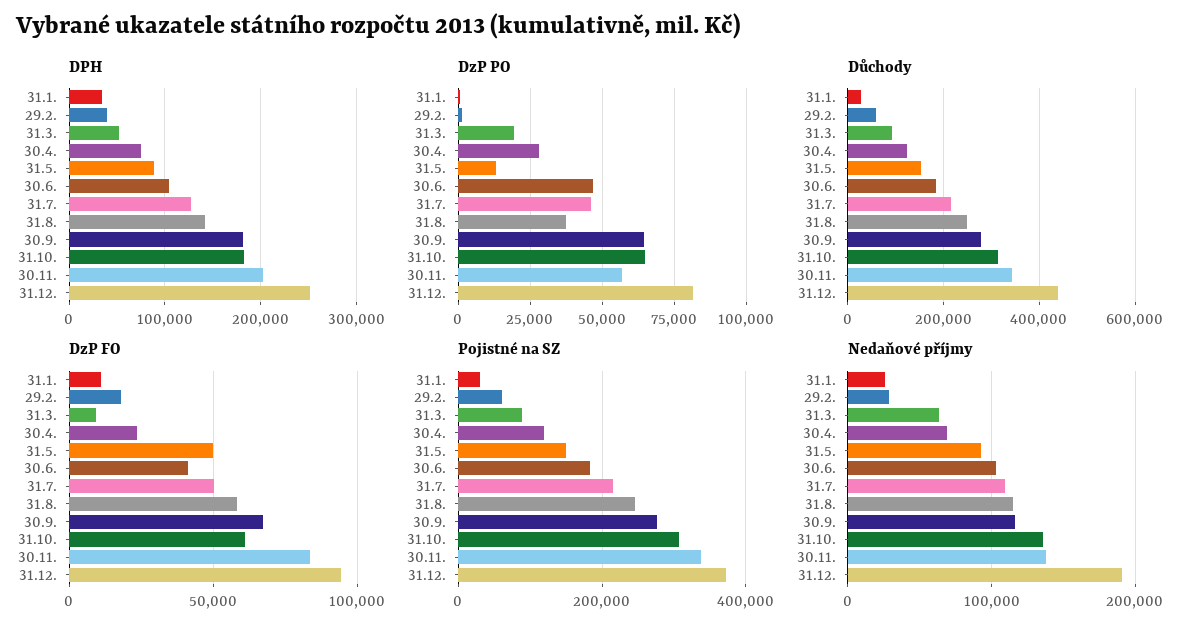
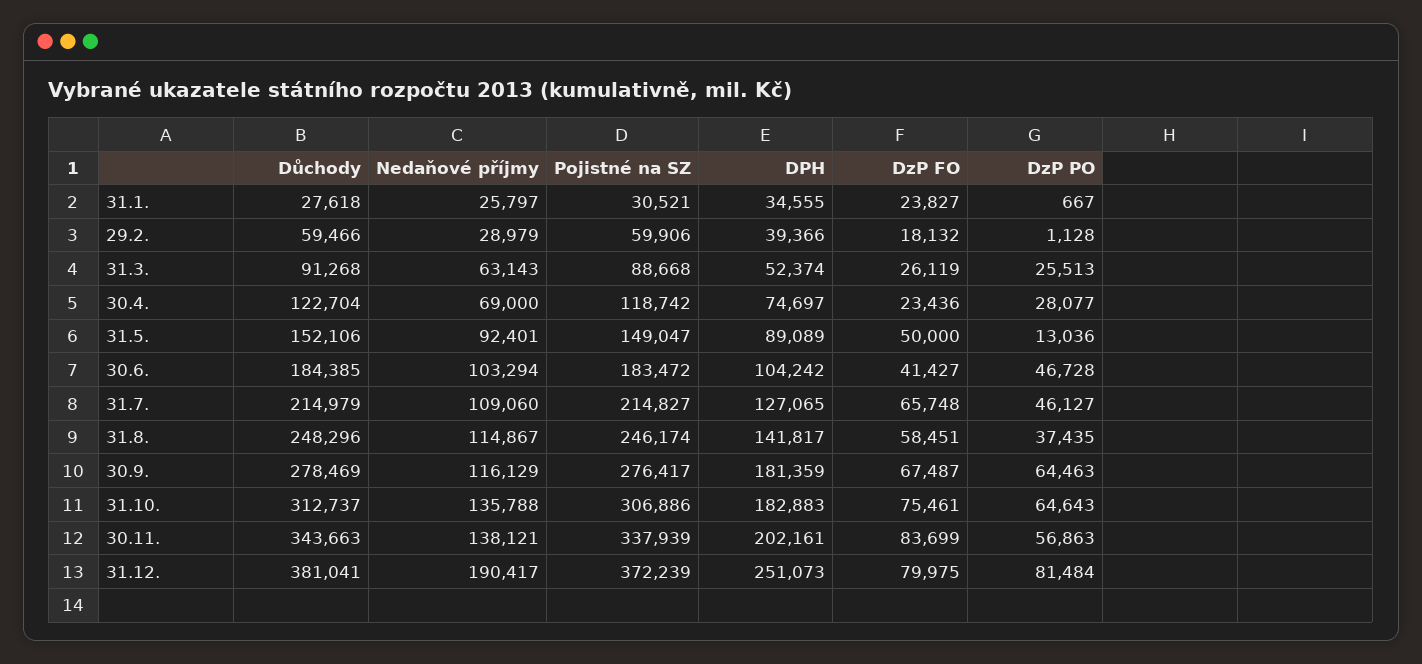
DzP PO, 31.3.: 20000 -> 25513
Důchody, 31.12.: 440000 -> 381041
DzP FO, 31.1.: 10000 -> 23827
DzP FO, 31.3.: 10000 -> 26119
DzP FO, 31.7.: 50000 -> 65748
DzP FO, 31.10.: 60000 -> 75461
DzP FO, 31.12.: 95000 -> 79975

